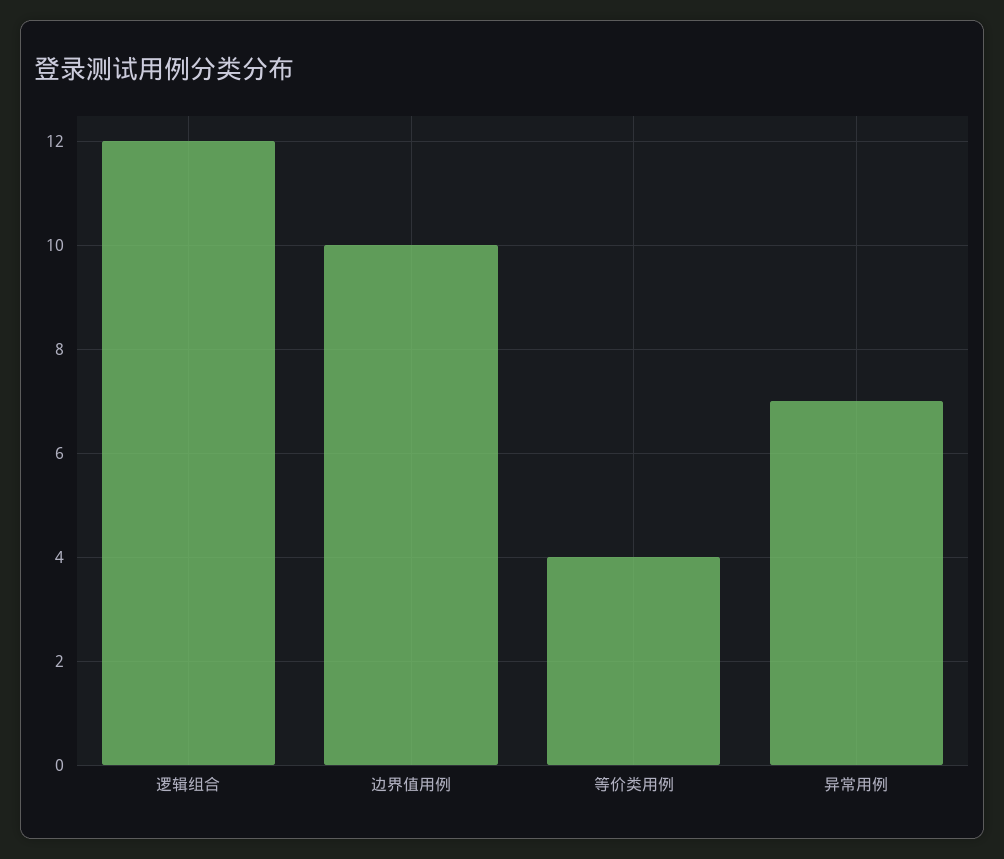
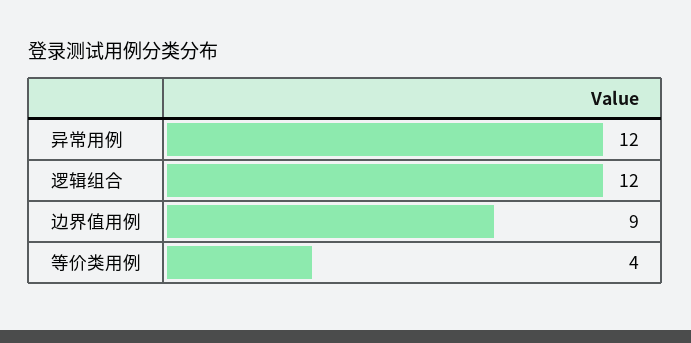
边界值用例: 10 -> 9
异常用例: 7 -> 12

